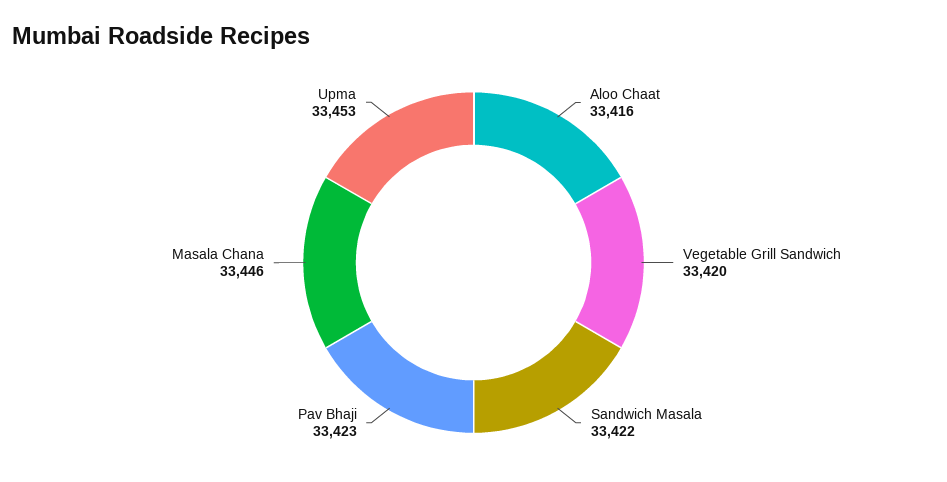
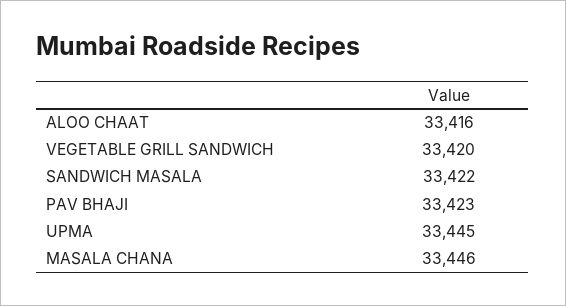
Upma: 33453 -> 33445

